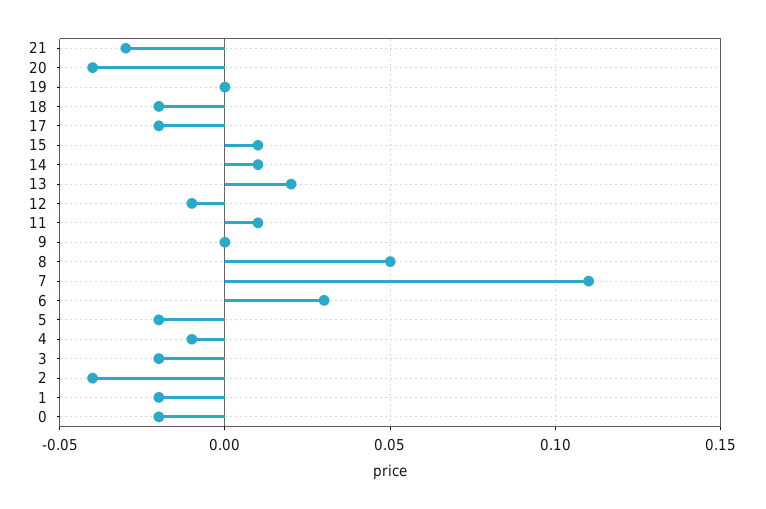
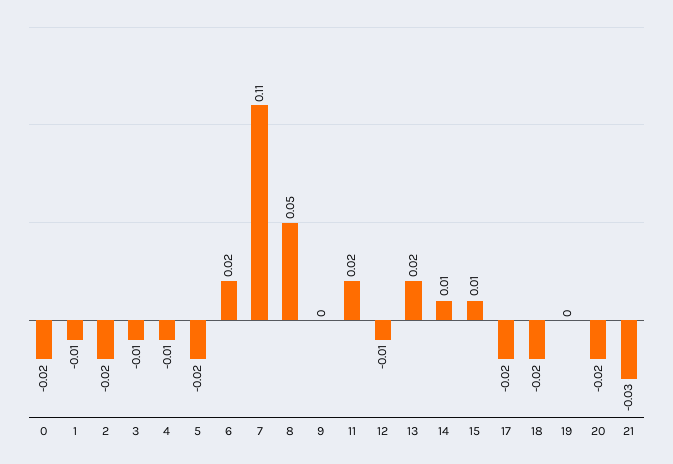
20: -0.04 -> -0.02
11: 0.01 -> 0.02
6: 0.03 -> 0.02
3: -0.02 -> -0.01
2: -0.04 -> -0.02
1: -0.02 -> -0.01

